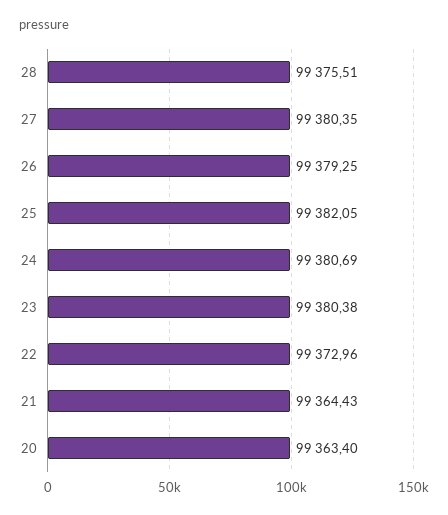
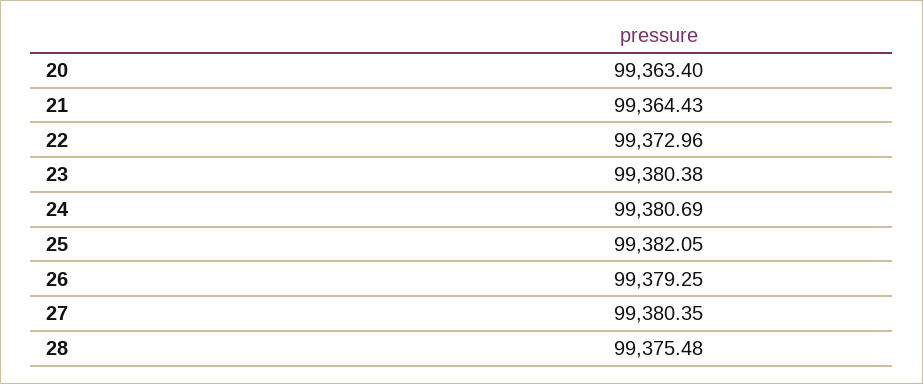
28: 99375.51 -> 99375.48

